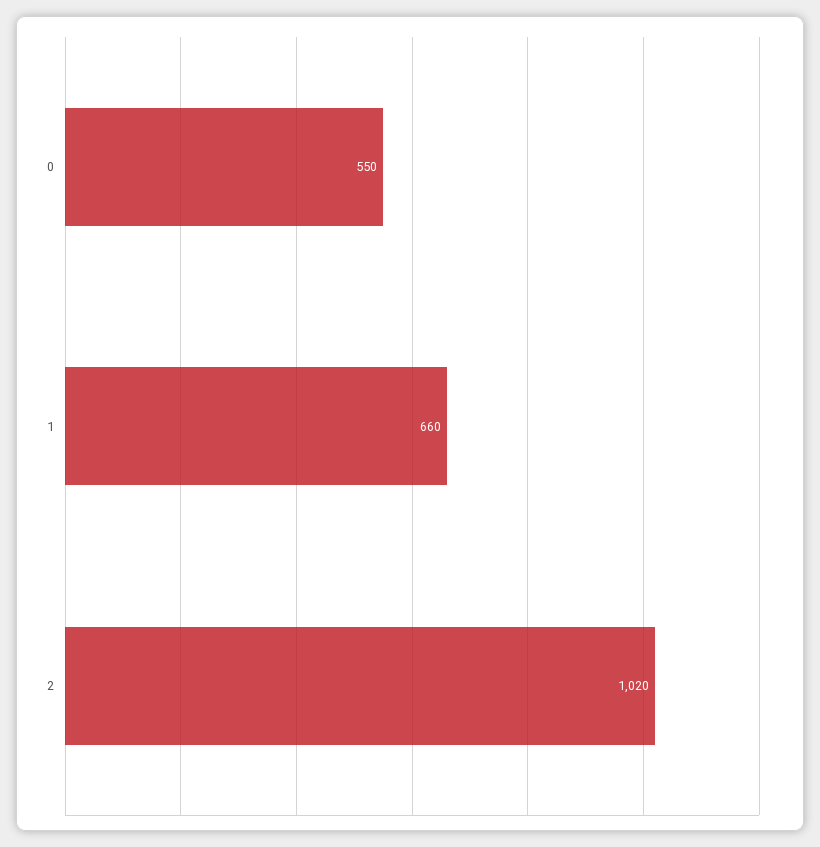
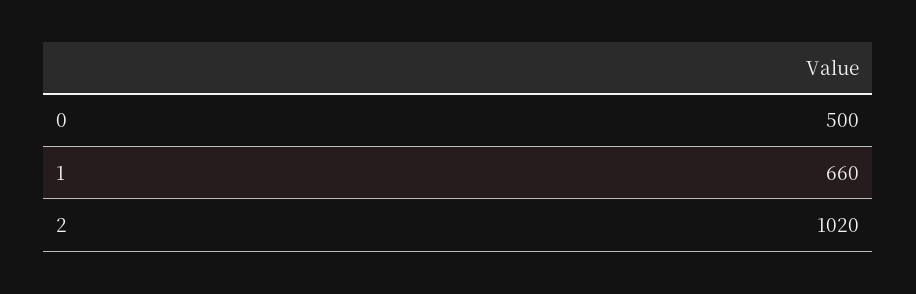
0: 550 -> 500

